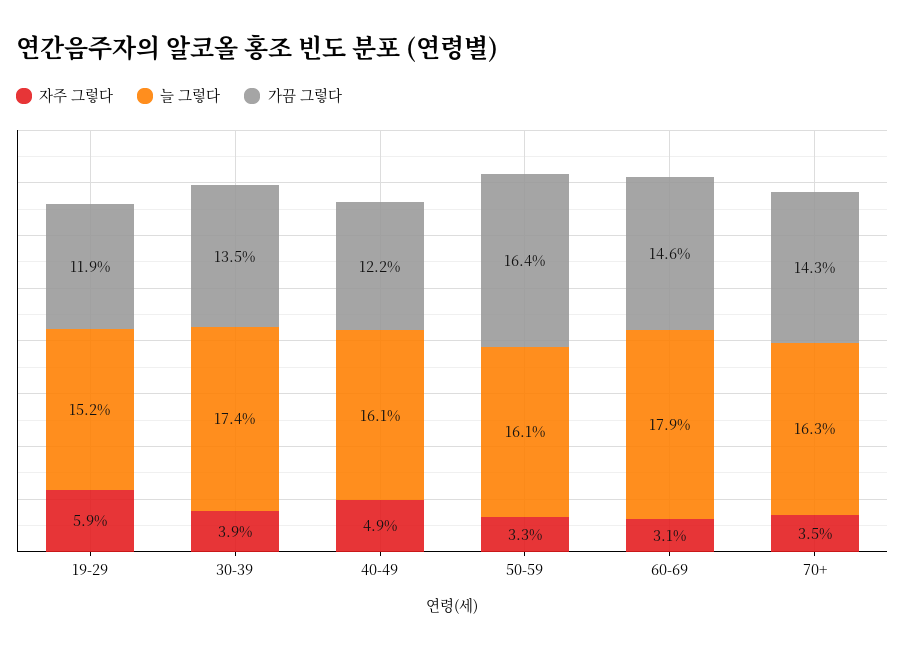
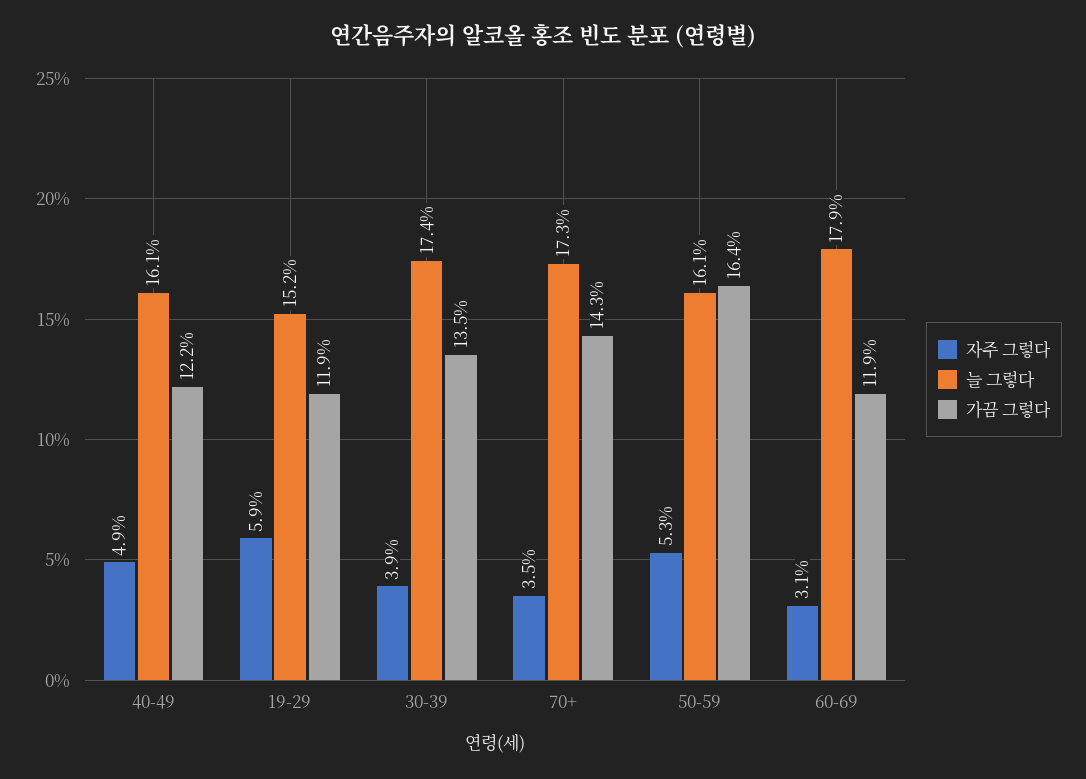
자주 그렇다, 50-59: 3.3 -> 5.3
가끔 그렇다, 60-69: 14.6 -> 11.9
늘 그렇다, 70+: 16.3 -> 17.3

